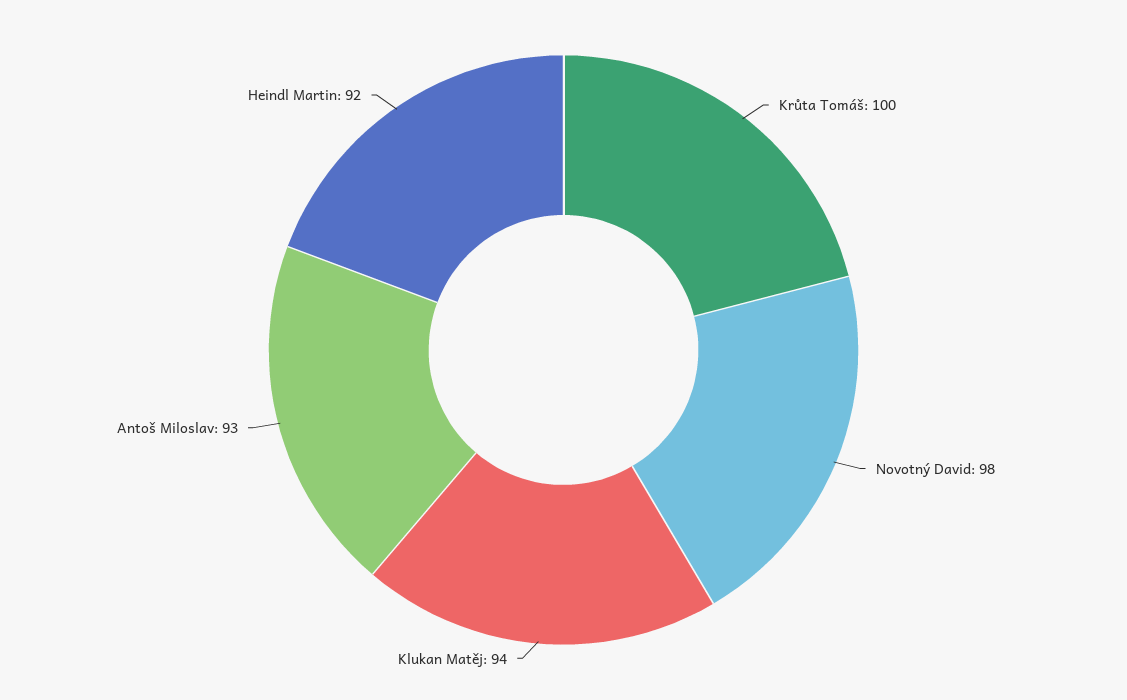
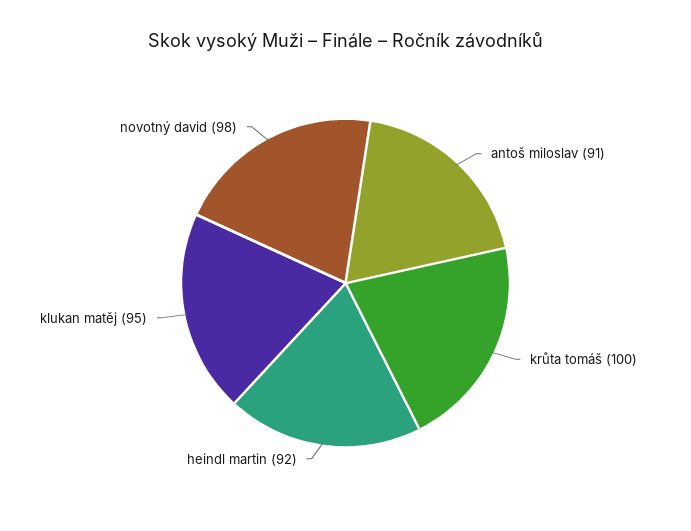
Klukan Matěj: 94 -> 95
Antoš Miloslav: 93 -> 91

